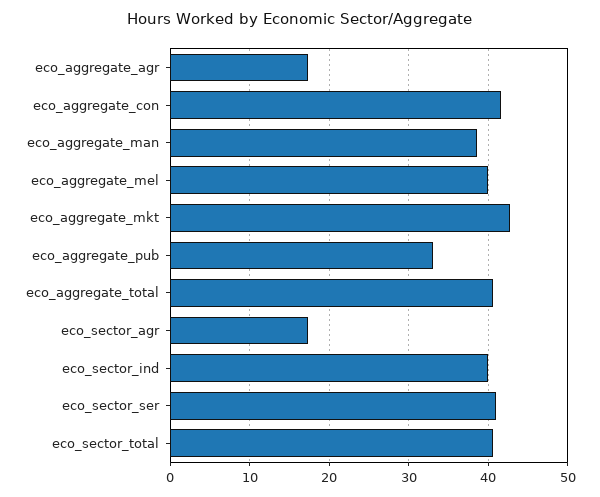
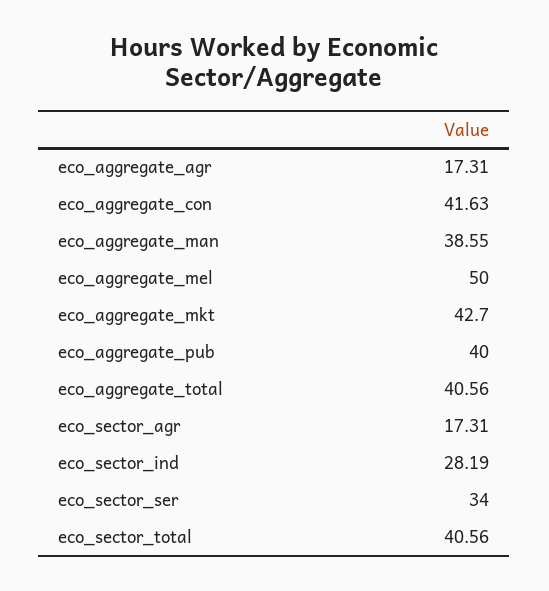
eco_aggregate_mel: 40 -> 50
eco_aggregate_pub: 33 -> 40
eco_sector_ind: 40 -> 28.19
eco_sector_ser: 41 -> 34

